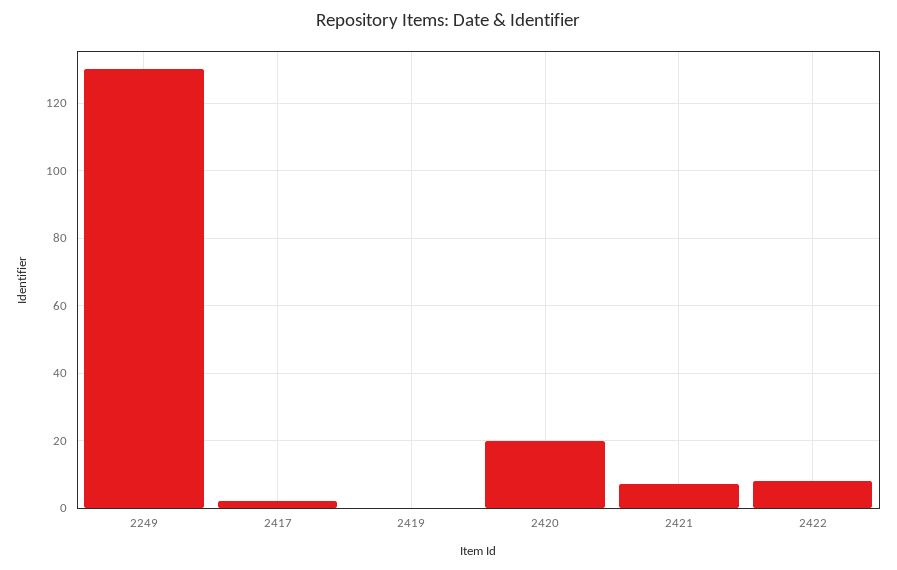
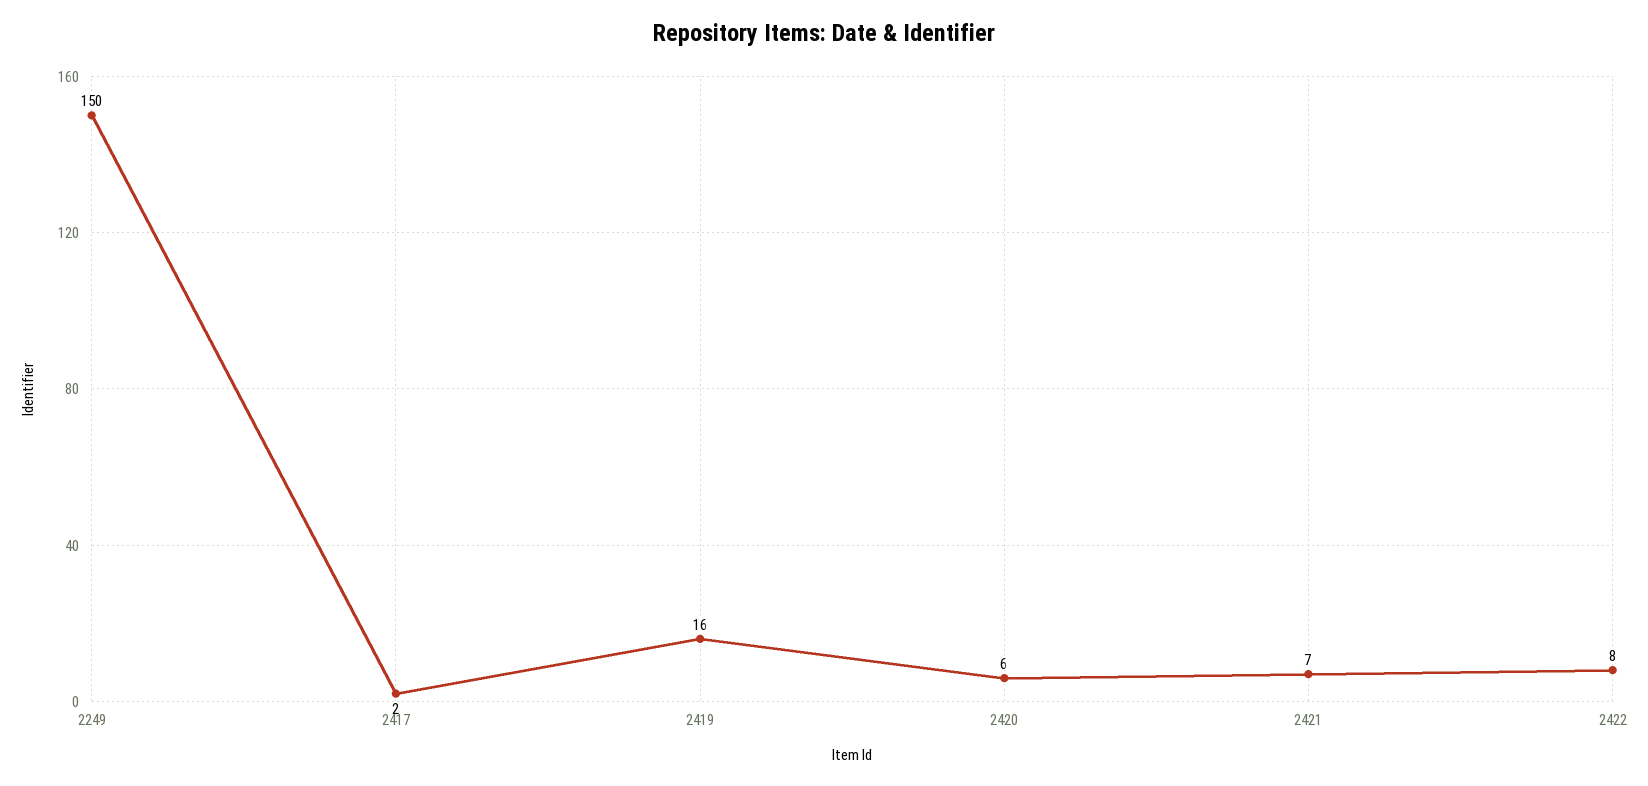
2249: 130 -> 150
2419: 0 -> 16
2420: 20 -> 6

